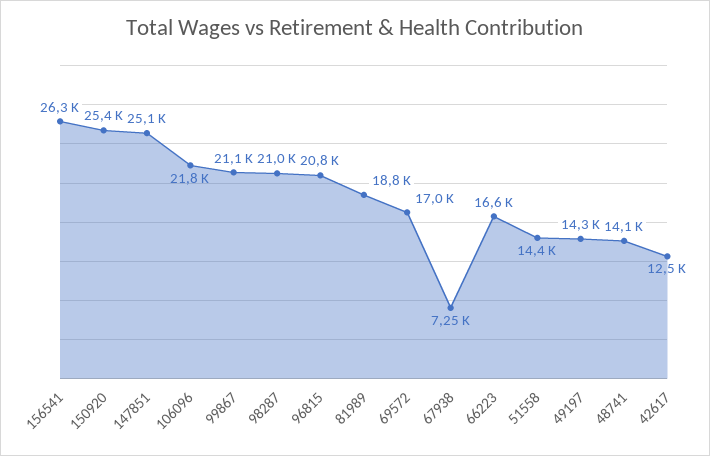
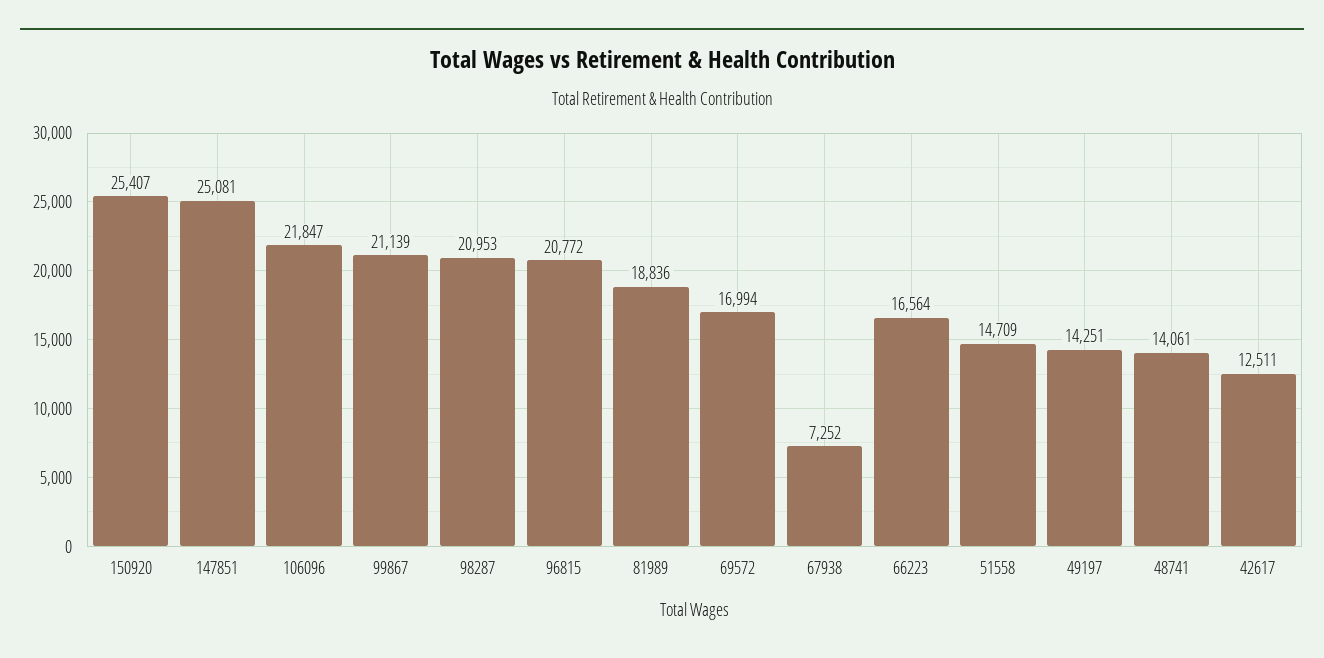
156541: 26300 -> none
51558: 14400 -> 14709

